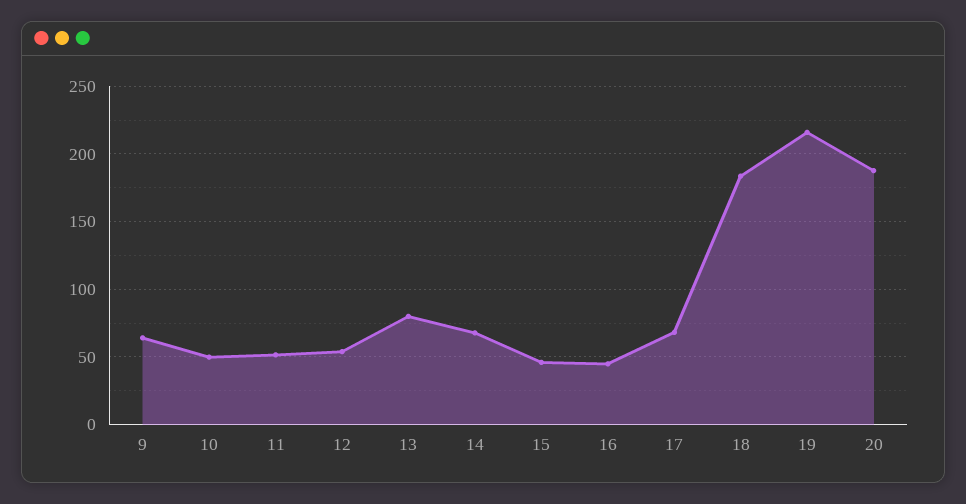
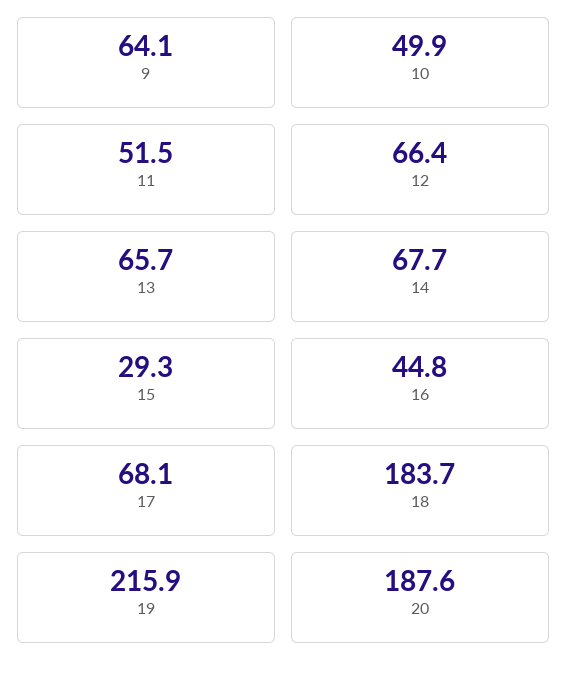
12: 55 -> 66.4
13: 80 -> 65.7
15: 45 -> 29.3

